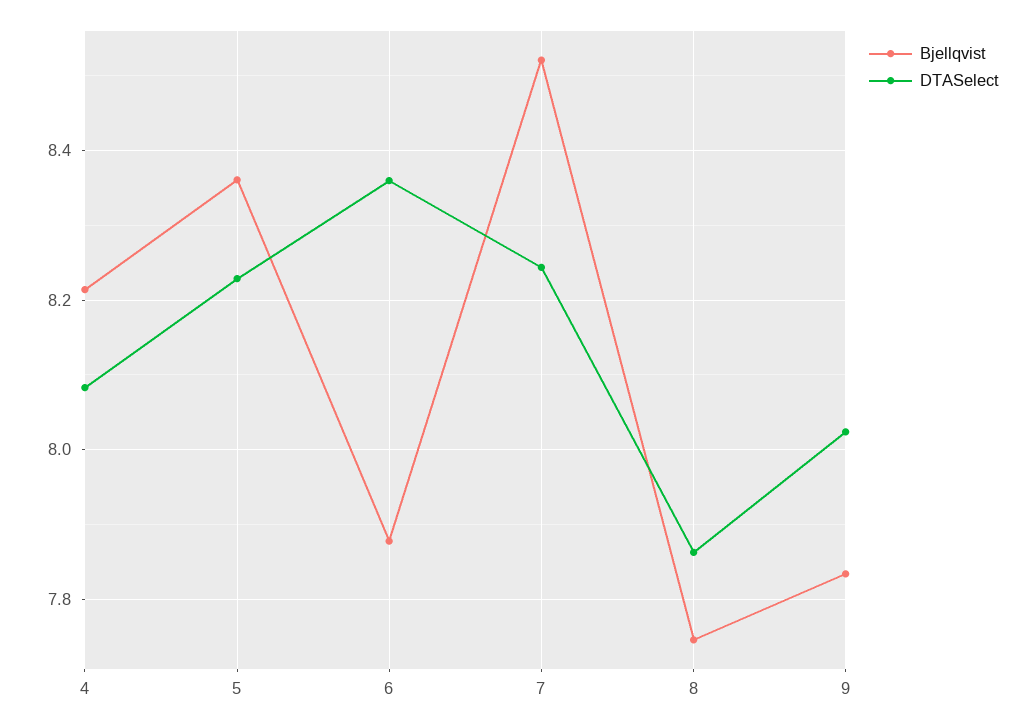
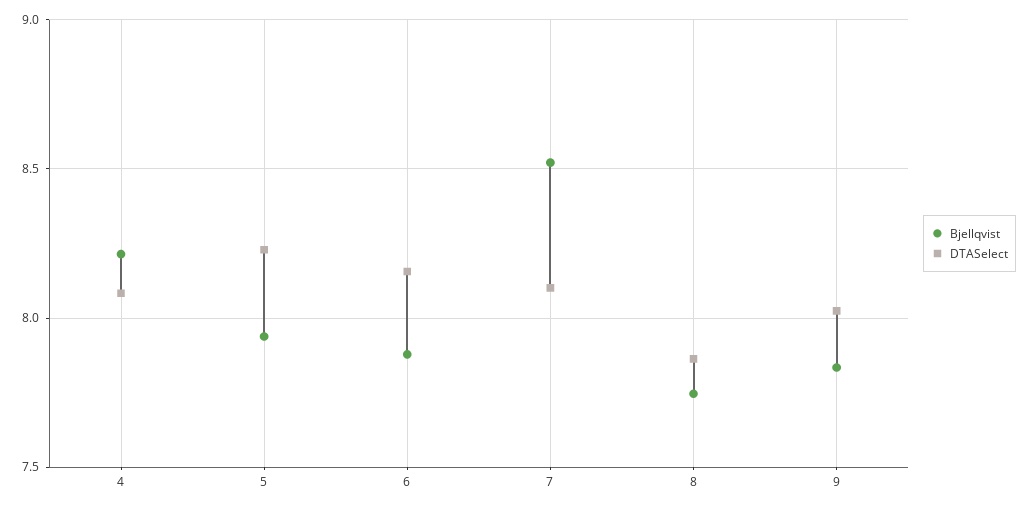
Bjellqvist, 5: 8.36 -> 7.95
DTASelect, 6: 8.36 -> 8.15
DTASelect, 7: 8.24 -> 8.1

